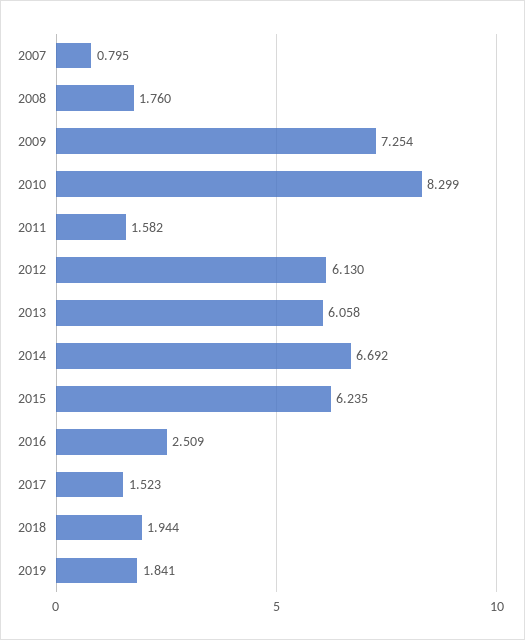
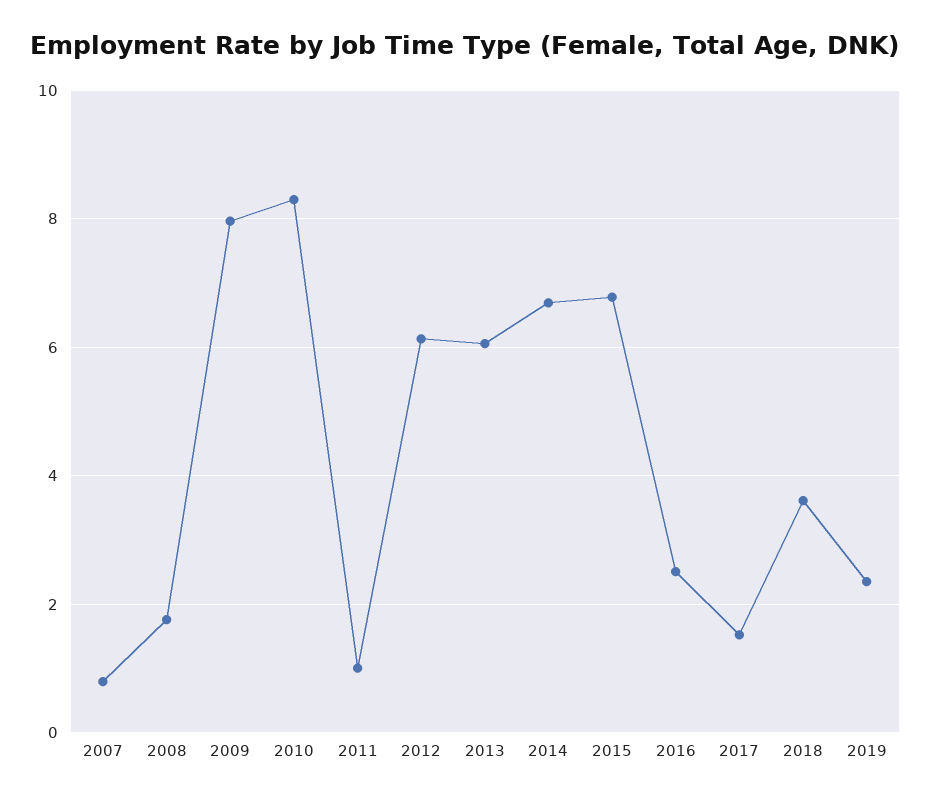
2009: 7.254 -> 8
2011: 1.582 -> 1
2015: 6.235 -> 6.8
2018: 1.944 -> 3.6
2019: 1.841 -> 2.4

